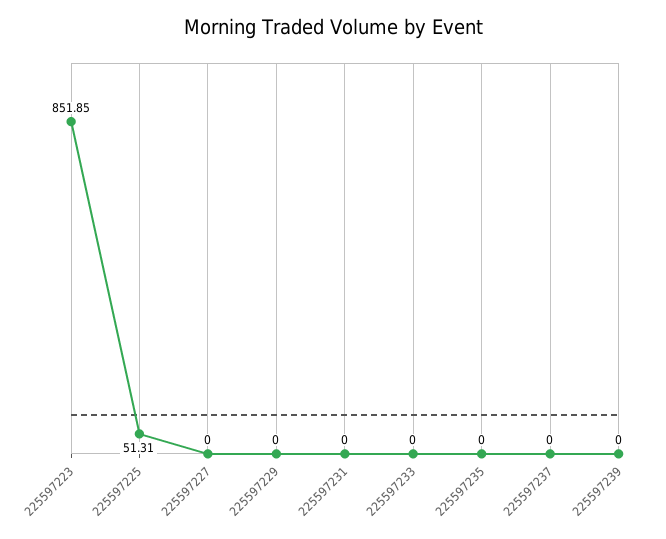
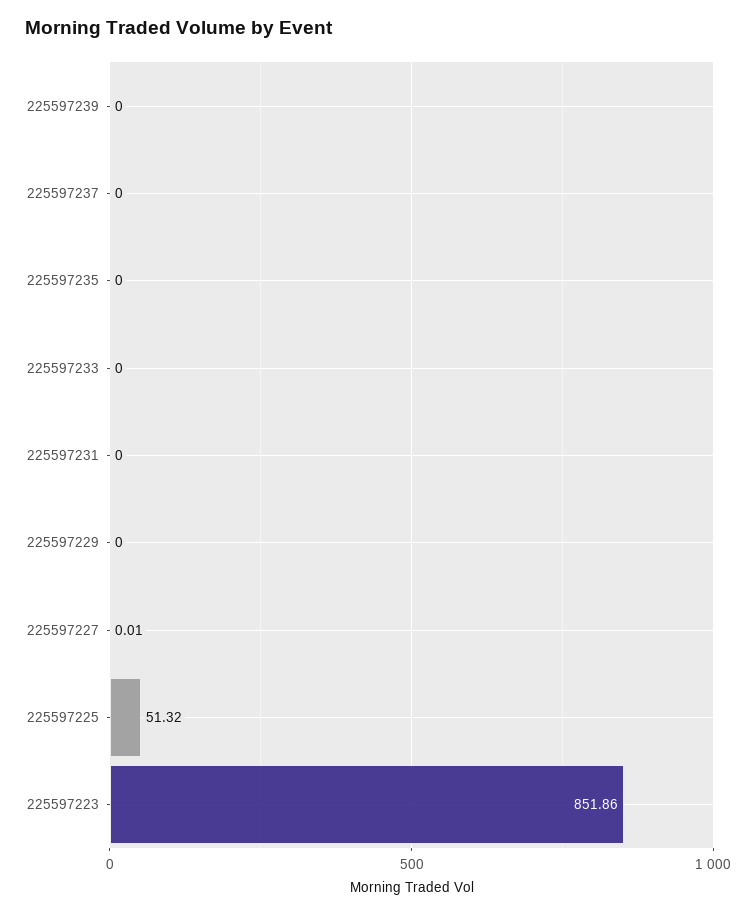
225597223: 851.85 -> 851.86
225597225: 51.31 -> 51.32
225597227: 0 -> 0.01

